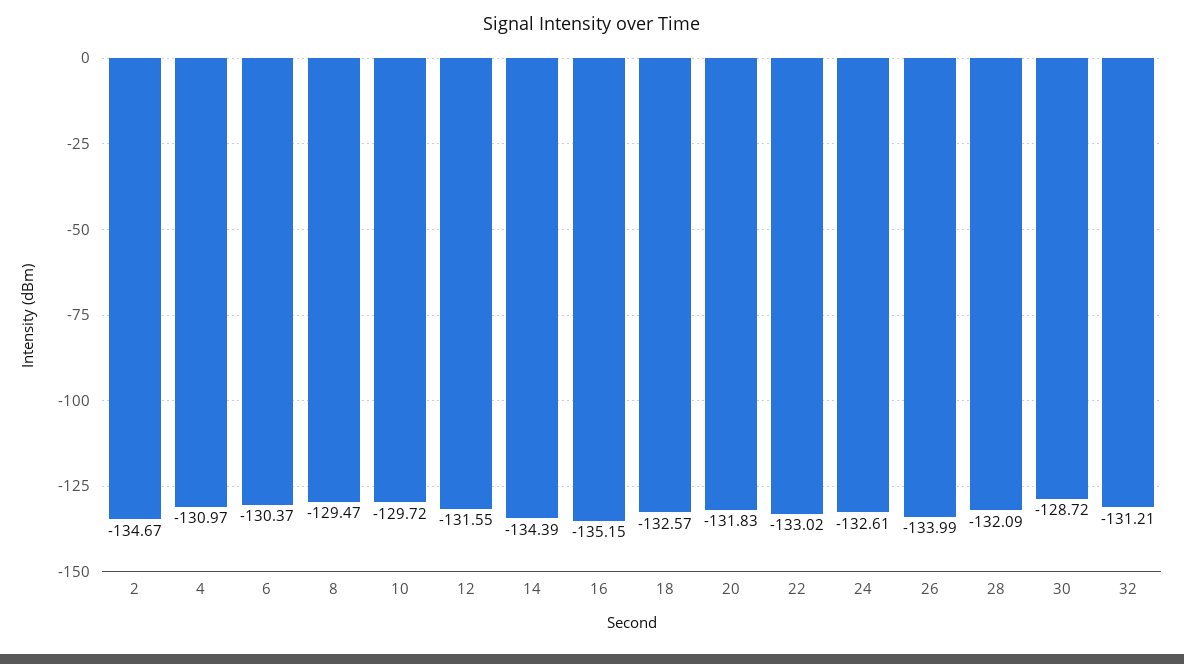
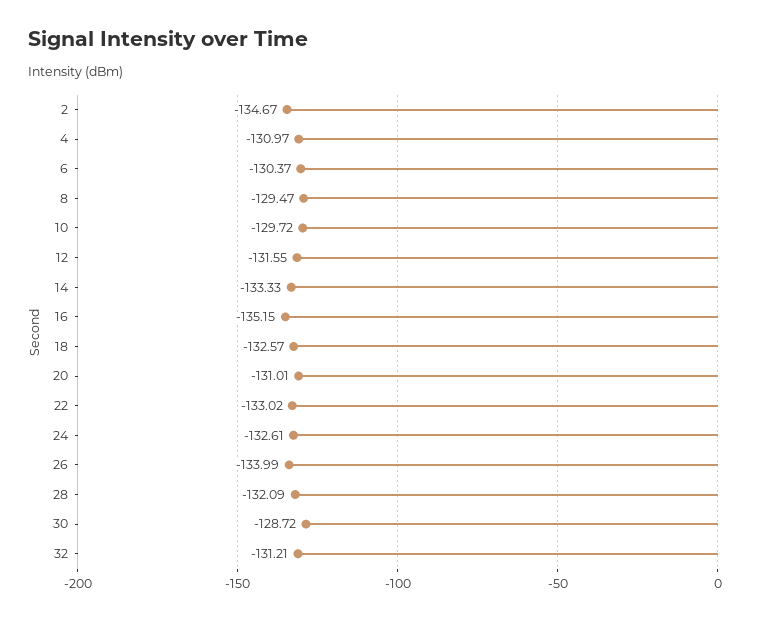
14: -134.39 -> -133.33
20: -131.83 -> -131.01

